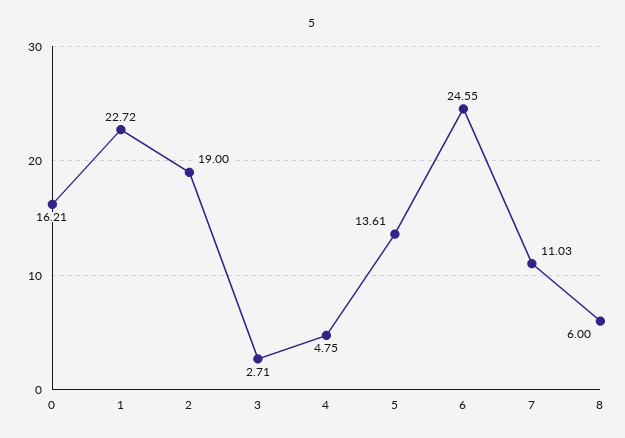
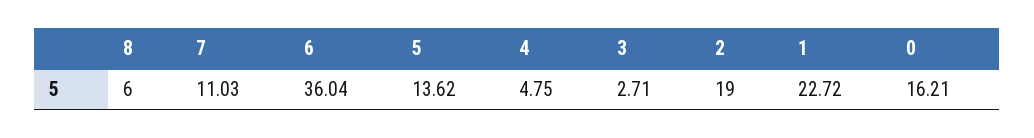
5: 13.61 -> 13.62
6: 24.55 -> 36.04

